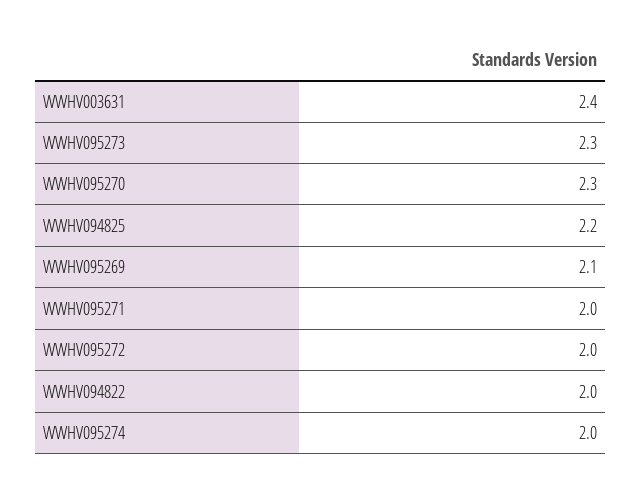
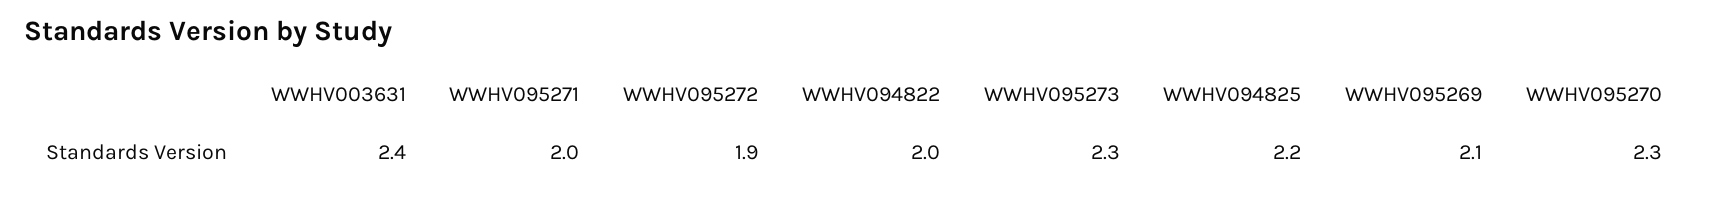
WWHV095272: 2 -> 1.9
WWHV095274: 2 -> none

